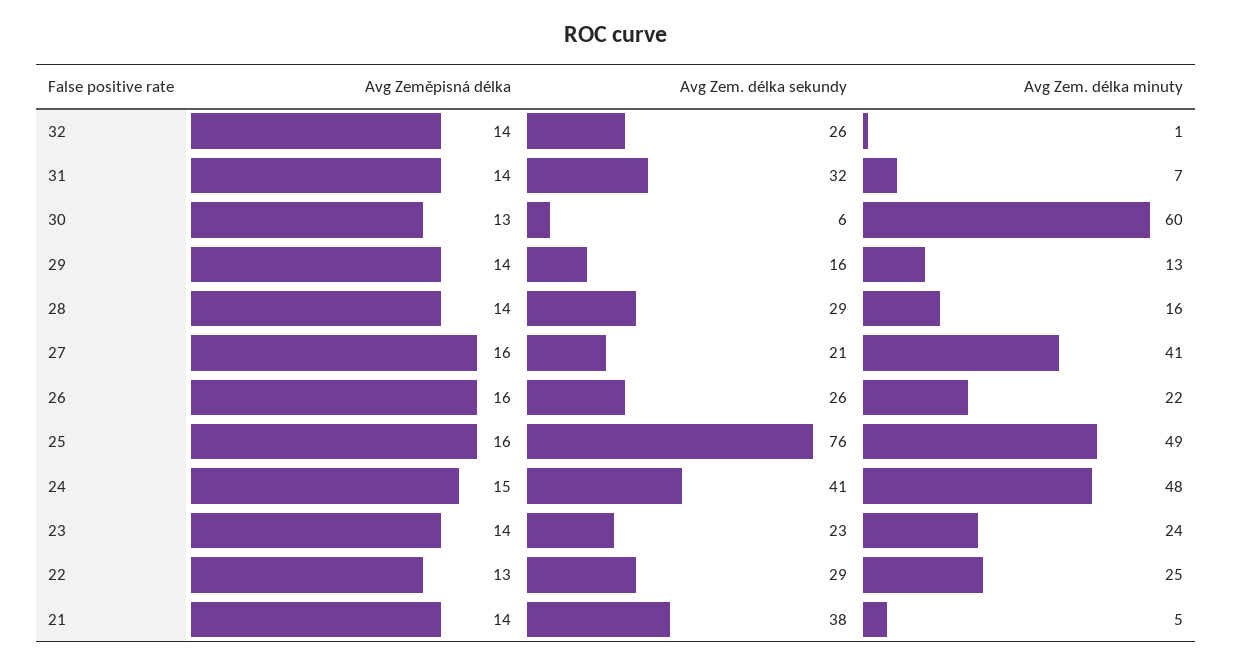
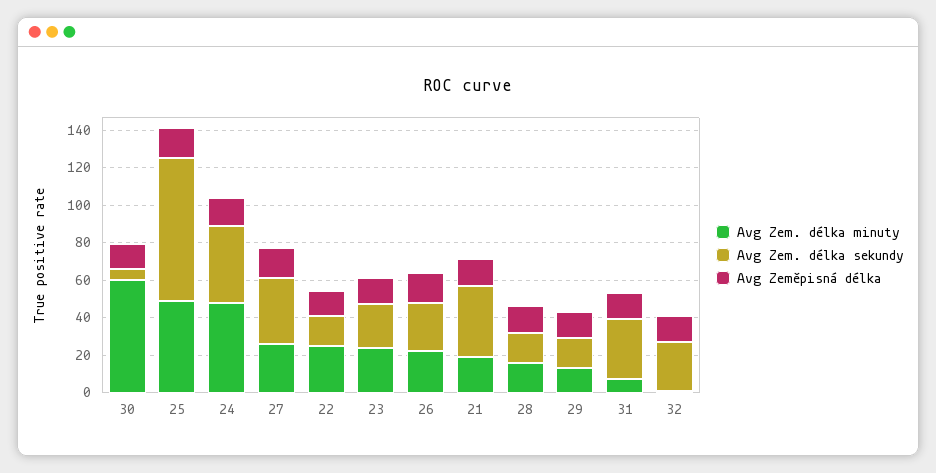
Avg Zem. délka sekundy, 28: 29 -> 15
Avg Zem. délka sekundy, 27: 21 -> 35
Avg Zem. délka minuty, 27: 41 -> 25
Avg Zem. délka sekundy, 22: 29 -> 15
Avg Zem. délka minuty, 21: 5 -> 20

